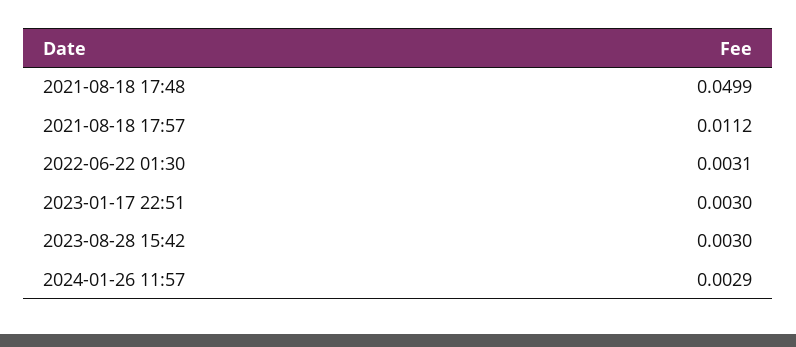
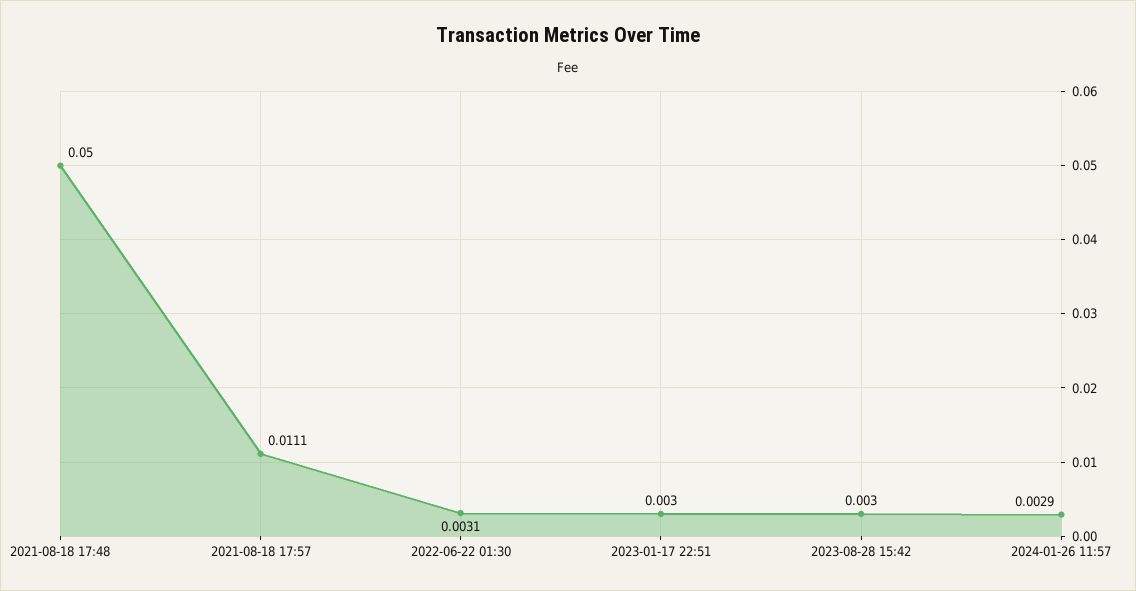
2021-08-18 17:48: 0.0499 -> 0.05
2021-08-18 17:57: 0.0112 -> 0.0111

